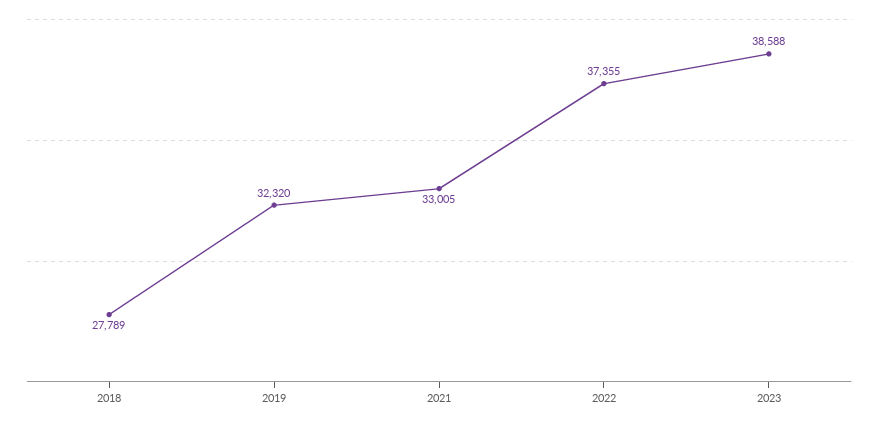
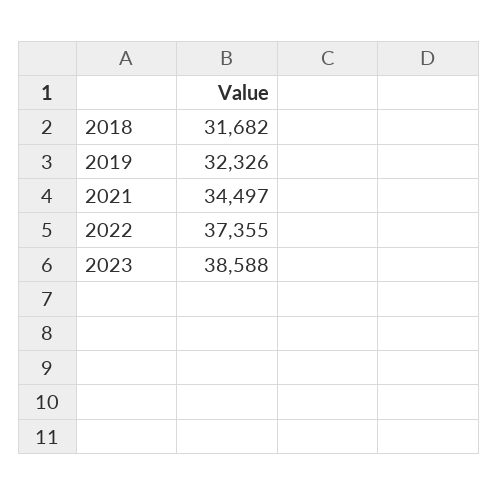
2018: 27789 -> 31682
2019: 32320 -> 32326
2021: 33005 -> 34497

